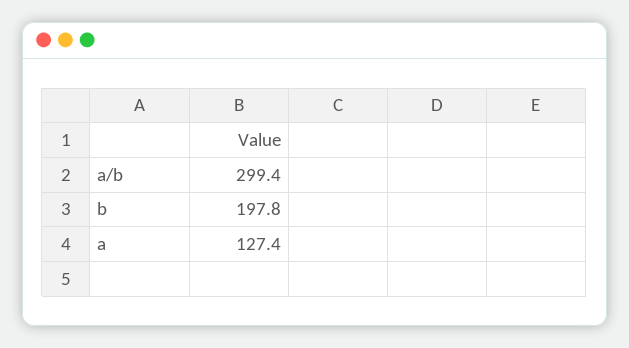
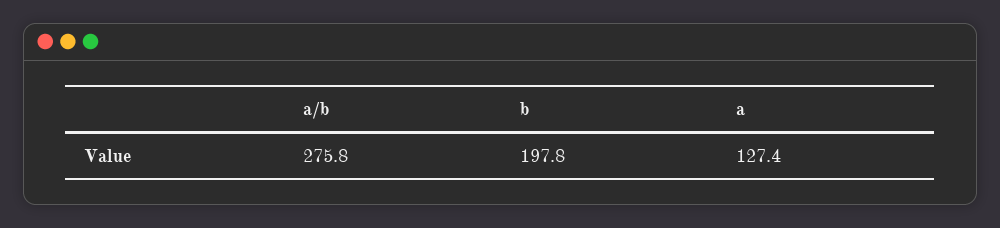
a/b: 299.4 -> 275.8

